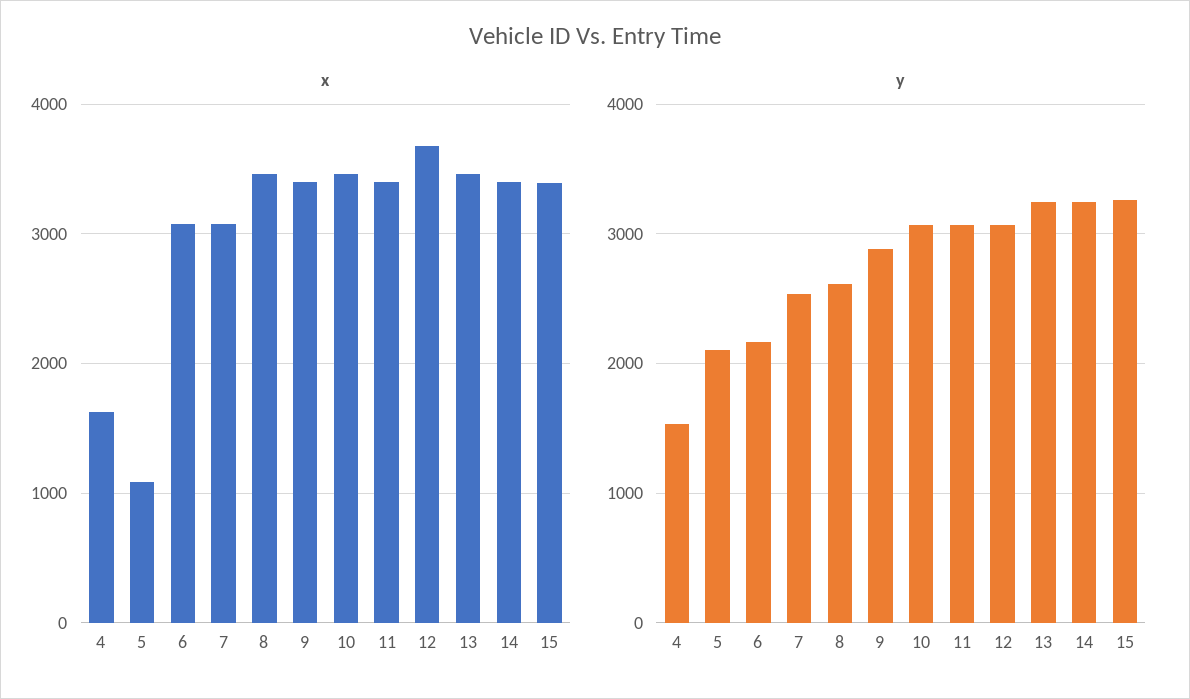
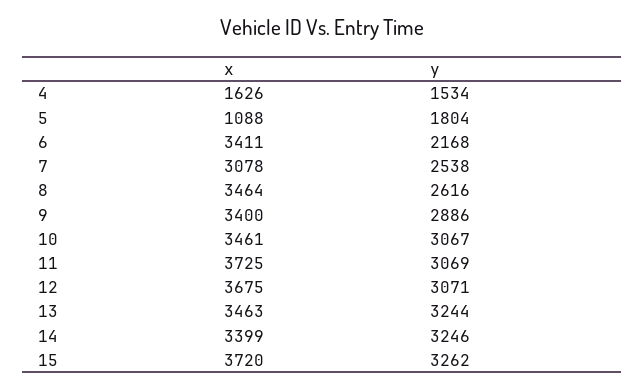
x, 6: 3100 -> 3411
x, 11: 3400 -> 3725
x, 15: 3400 -> 3720
y, 5: 2100 -> 1804

